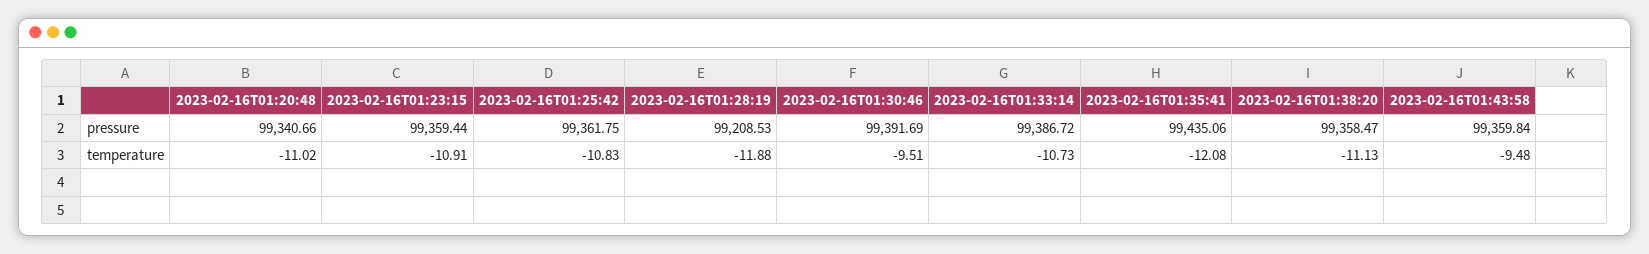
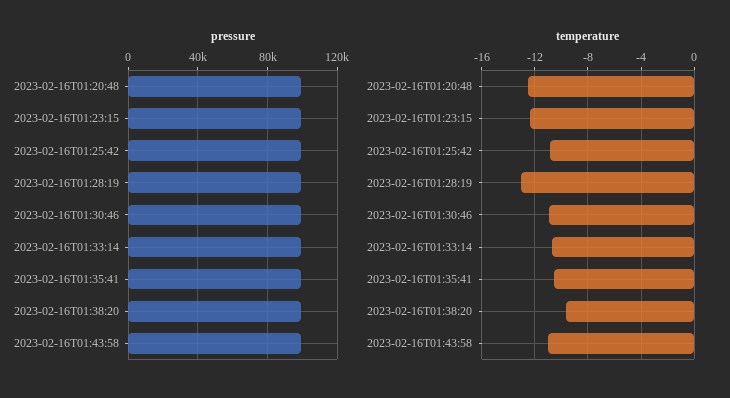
temperature, 2023-02-16T01:20:48: -11.02 -> -12.5
temperature, 2023-02-16T01:23:15: -10.91 -> -12.5
temperature, 2023-02-16T01:28:19: -11.88 -> -13
temperature, 2023-02-16T01:30:46: -9.51 -> -11
temperature, 2023-02-16T01:35:41: -12.08 -> -10.5
temperature, 2023-02-16T01:38:20: -11.13 -> -9.5
temperature, 2023-02-16T01:43:58: -9.48 -> -11

